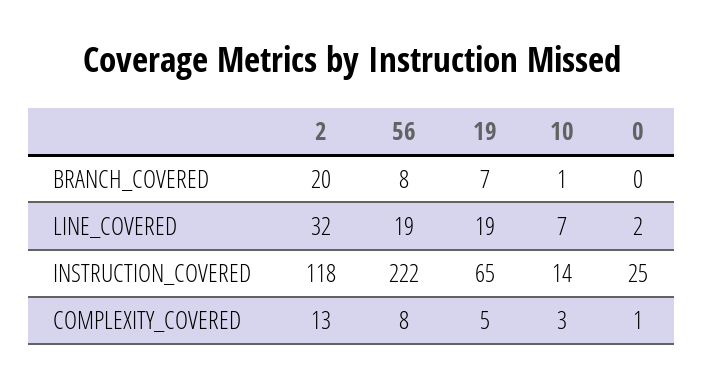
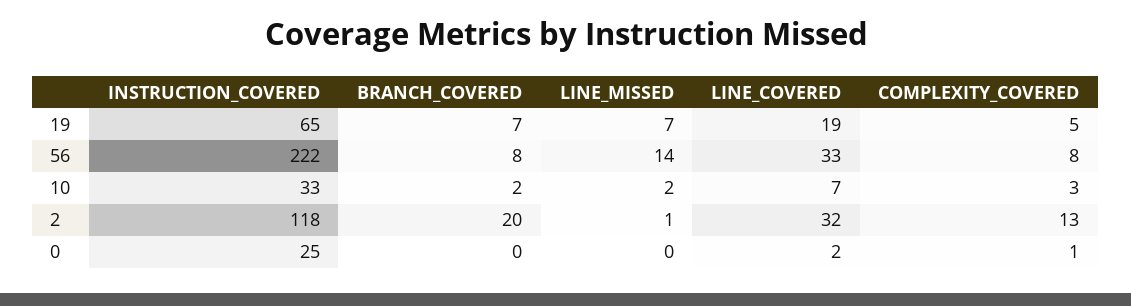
10, BRANCH_COVERED: 1 -> 2
56, LINE_COVERED: 19 -> 33
10, INSTRUCTION_COVERED: 14 -> 33
19, LINE_MISSED: none -> 7
56, LINE_MISSED: none -> 14
10, LINE_MISSED: none -> 2
2, LINE_MISSED: none -> 1
0, LINE_MISSED: none -> 0

